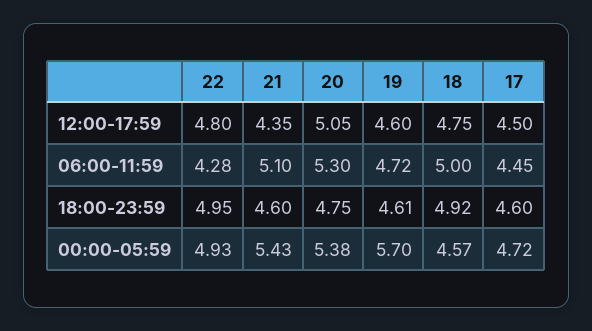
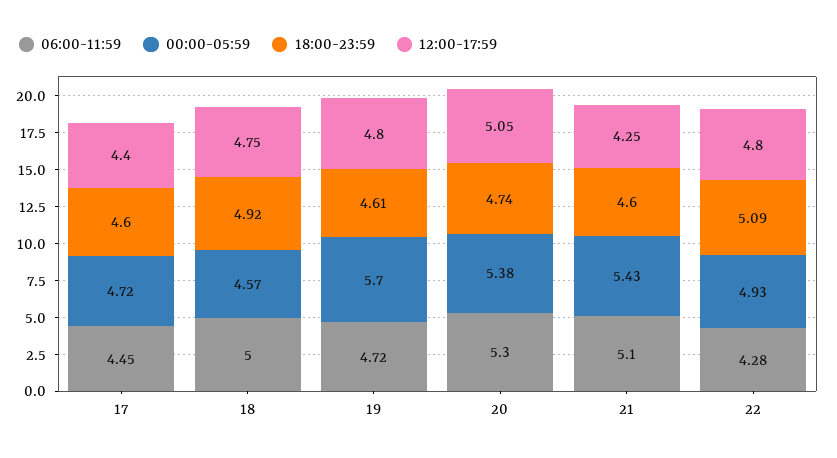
12:00-17:59, 21: 4.35 -> 4.25
12:00-17:59, 19: 4.6 -> 4.8
12:00-17:59, 17: 4.5 -> 4.4
18:00-23:59, 22: 4.95 -> 5.09
18:00-23:59, 20: 4.75 -> 4.74

